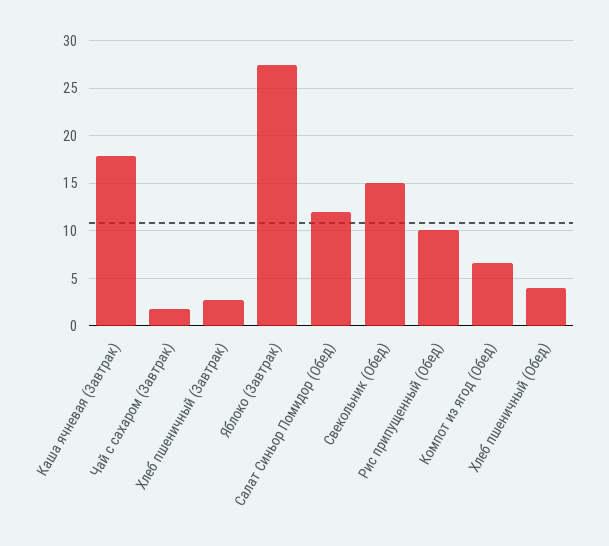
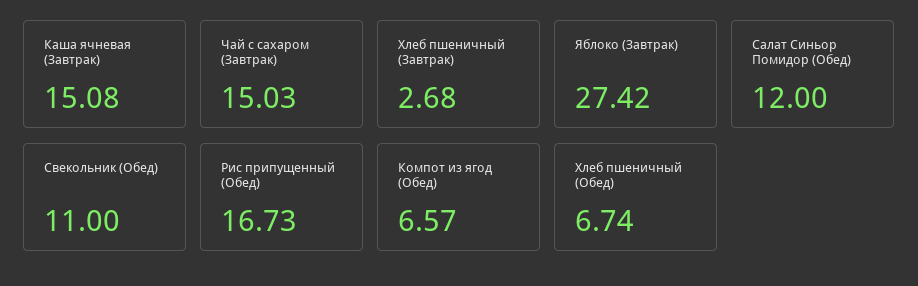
Каша ячневая (Завтрак): 18 -> 15.08
Чай с сахаром (Завтрак): 2 -> 15.03
Свекольник (Обед): 15 -> 11
Рис припущенный (Обед): 10 -> 16.73
Хлеб пшеничный (Обед): 4 -> 6.74

